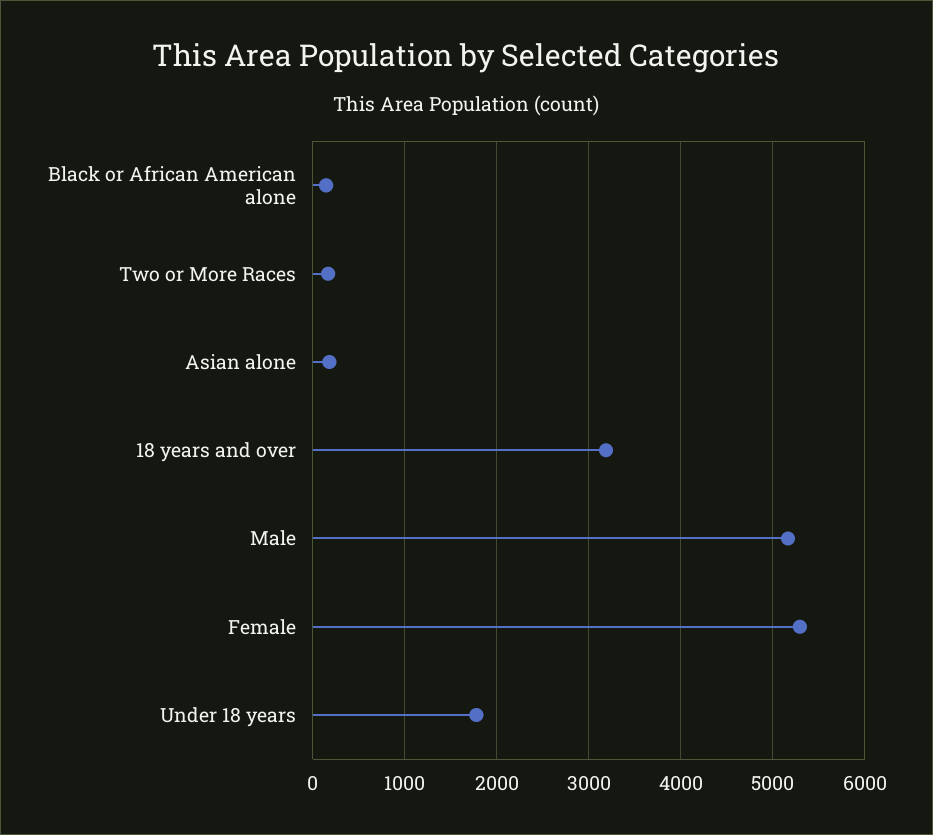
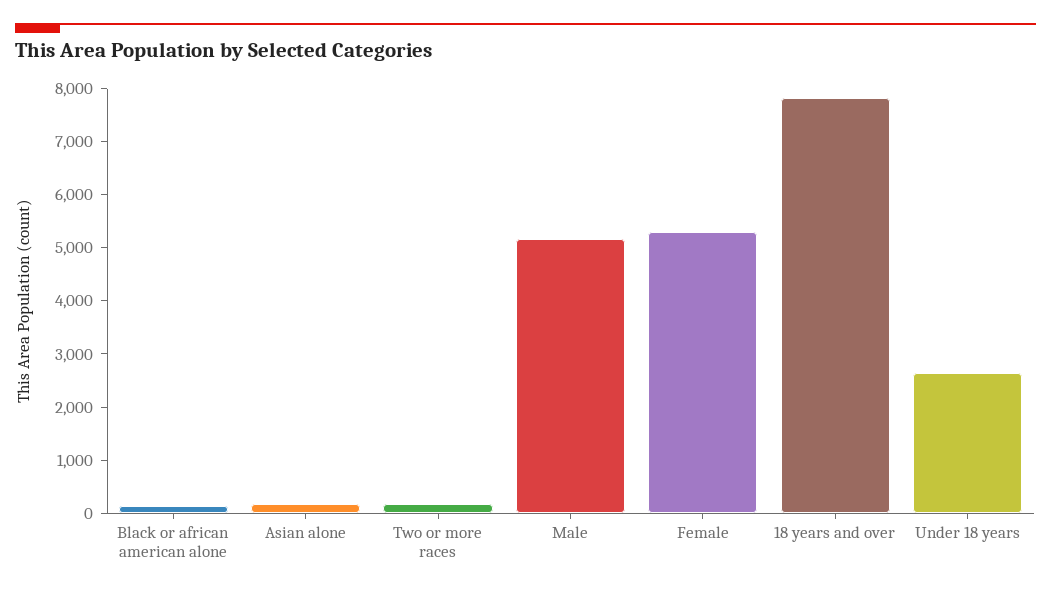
18 years and over: 3200 -> 7800
Under 18 years: 1800 -> 2600

